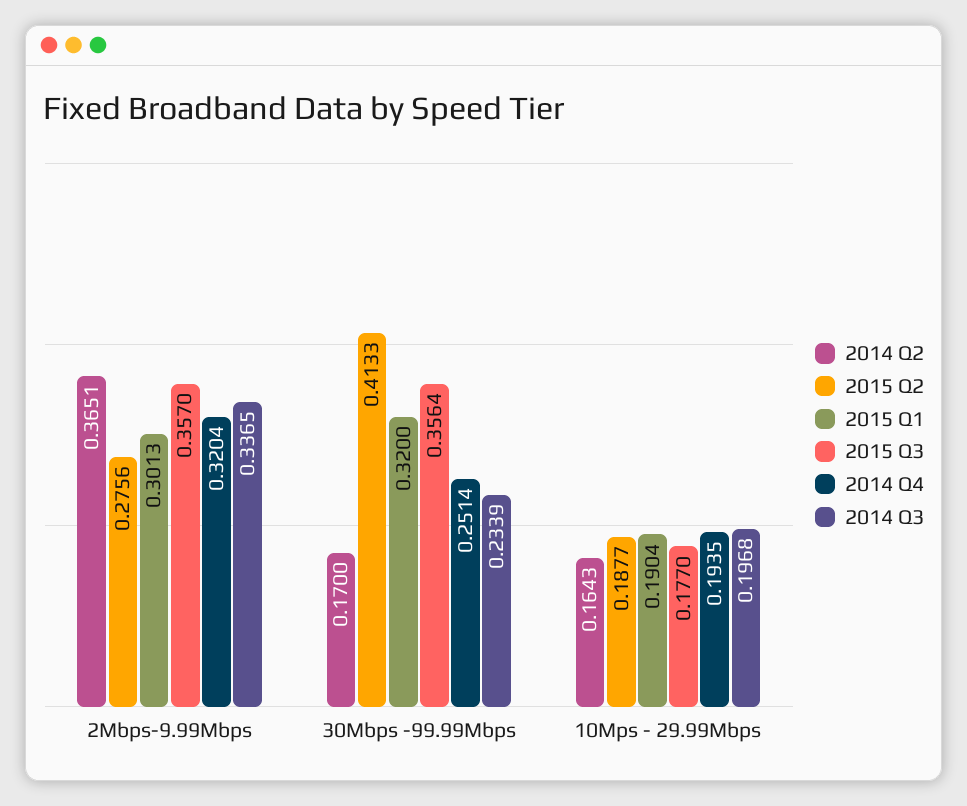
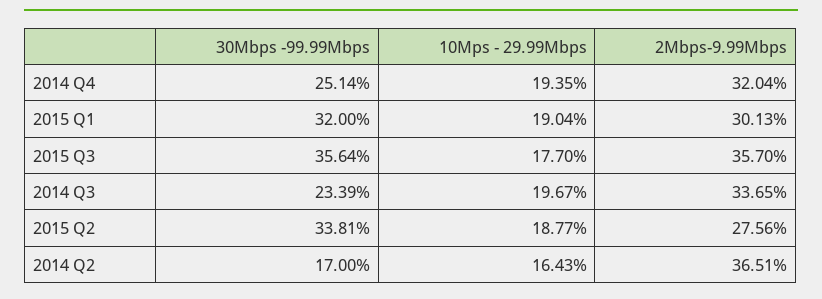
2015 Q2, 30Mbps -99.99Mbps: 0.4133 -> 0.3381
2014 Q3, 10Mps - 29.99Mbps: 0.1968 -> 0.1967

